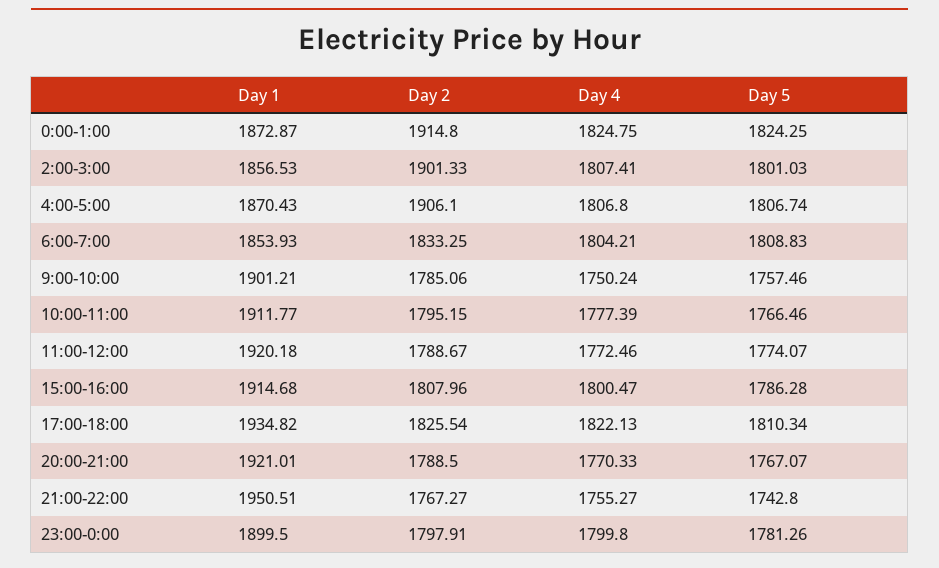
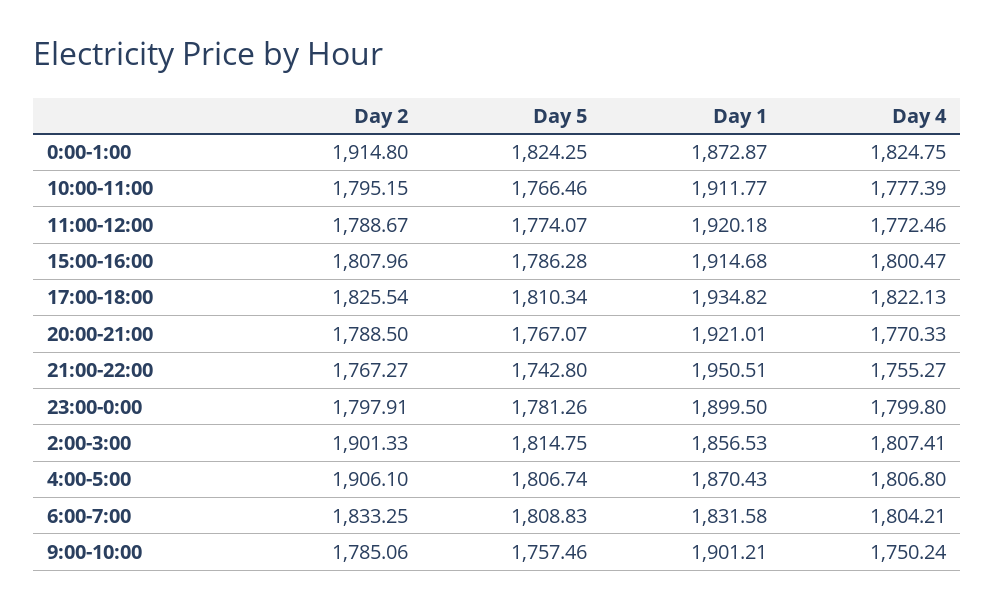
Day 5, 2:00-3:00: 1801.03 -> 1814.75
Day 1, 6:00-7:00: 1853.93 -> 1831.58

